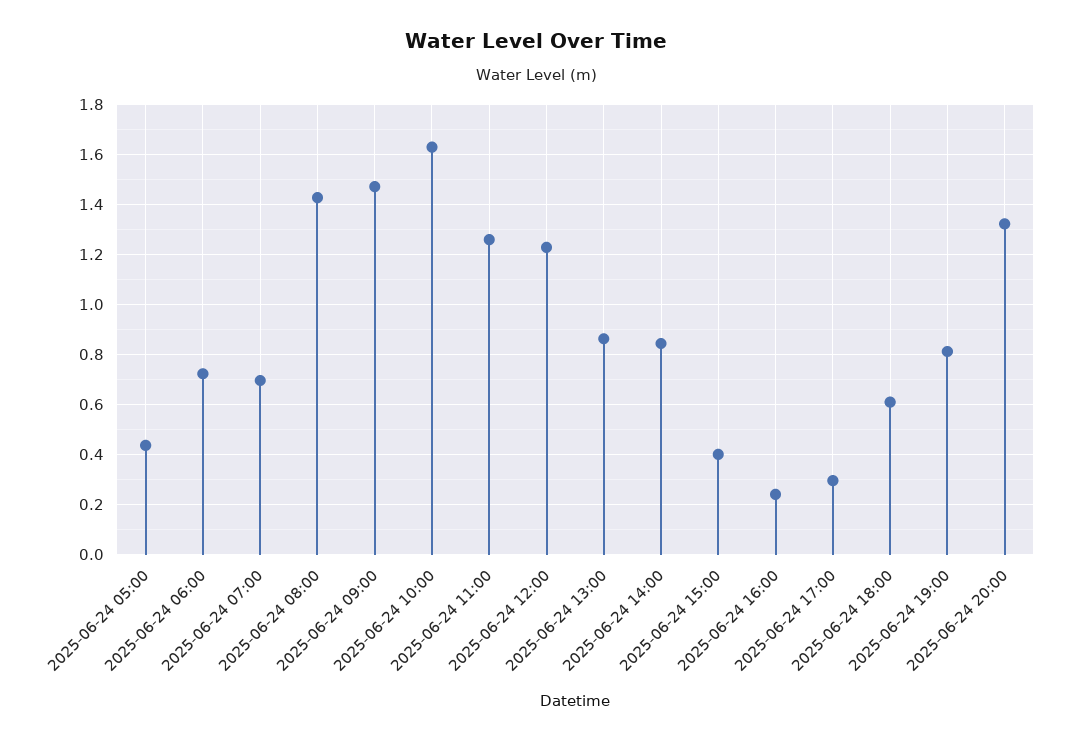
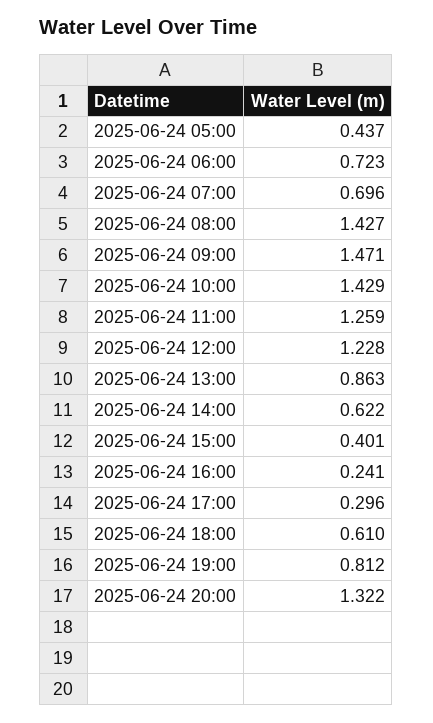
2025-06-24 10:00: 1.625 -> 1.429
2025-06-24 14:00: 0.85 -> 0.622

